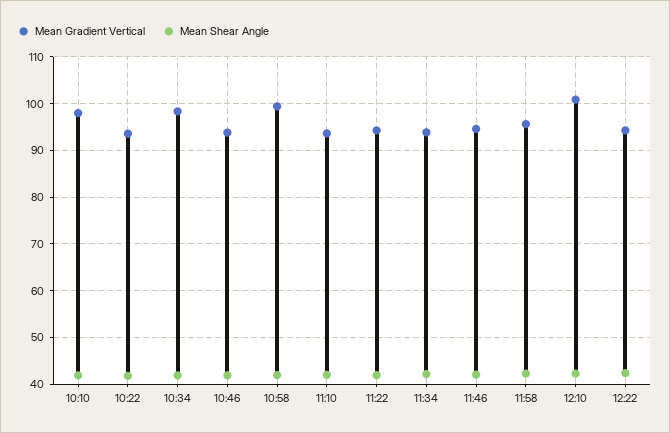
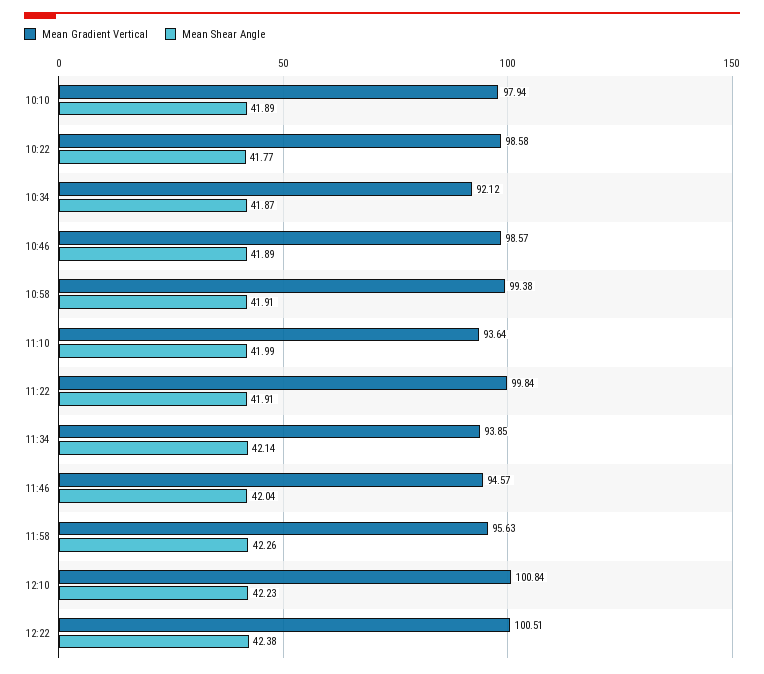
Mean Gradient Vertical, 10:22: 94 -> 98.58
Mean Gradient Vertical, 10:34: 98 -> 92.12
Mean Gradient Vertical, 10:46: 94 -> 98.57
Mean Gradient Vertical, 11:22: 94 -> 99.84
Mean Gradient Vertical, 12:22: 94 -> 100.51

